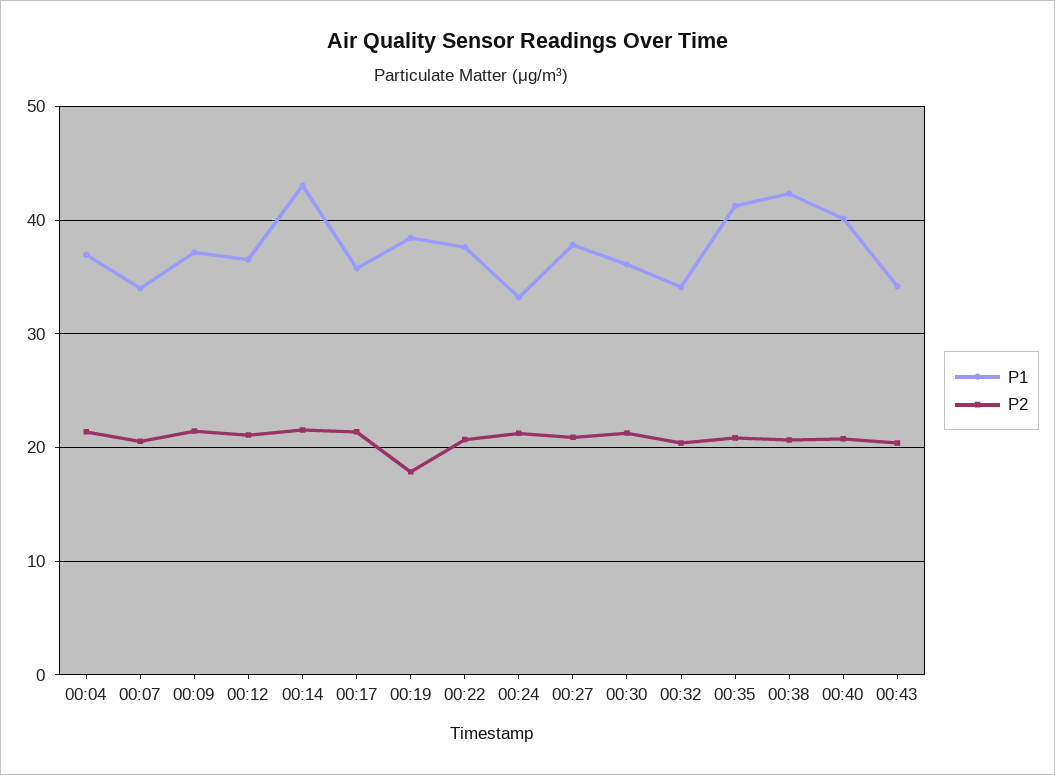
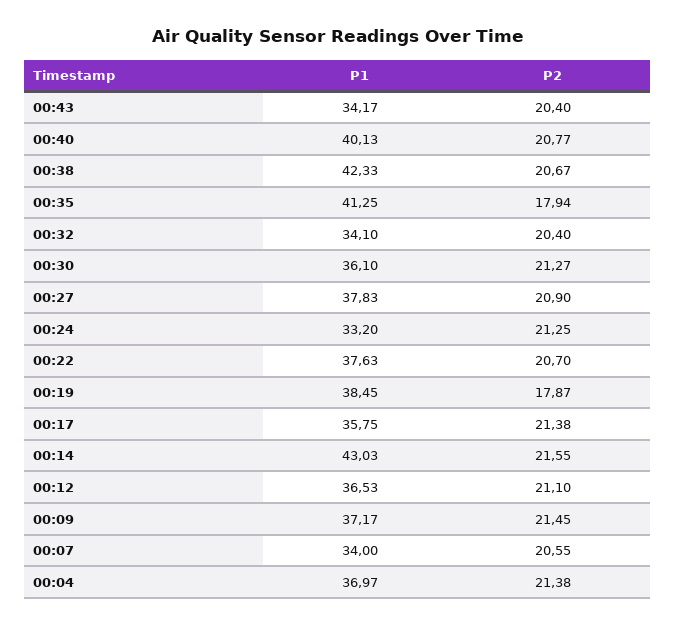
P2, 00:35: 21 -> 17.94

